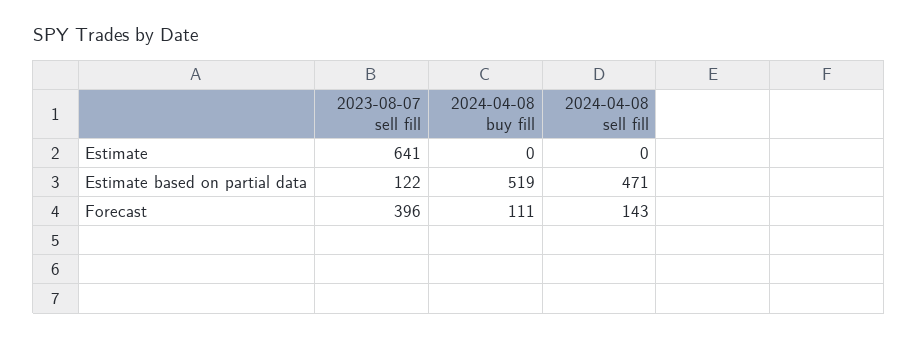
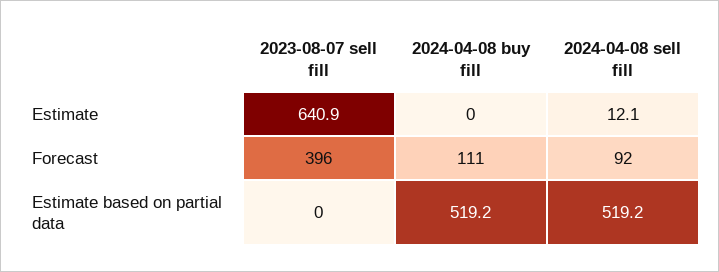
2024-04-08 sell fill, Estimate: 0 -> 12.1
2023-08-07 sell fill, Estimate based on partial data: 122 -> 0
2024-04-08 sell fill, Estimate based on partial data: 471 -> 519.2
2024-04-08 sell fill, Forecast: 143 -> 92

